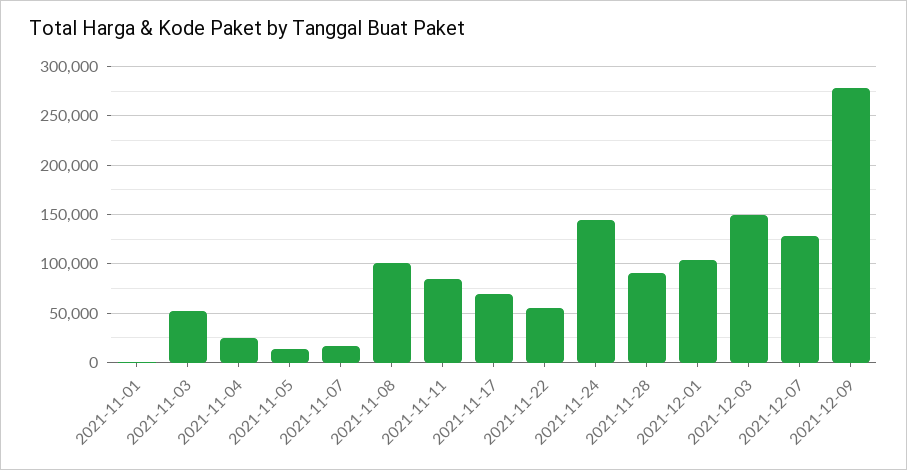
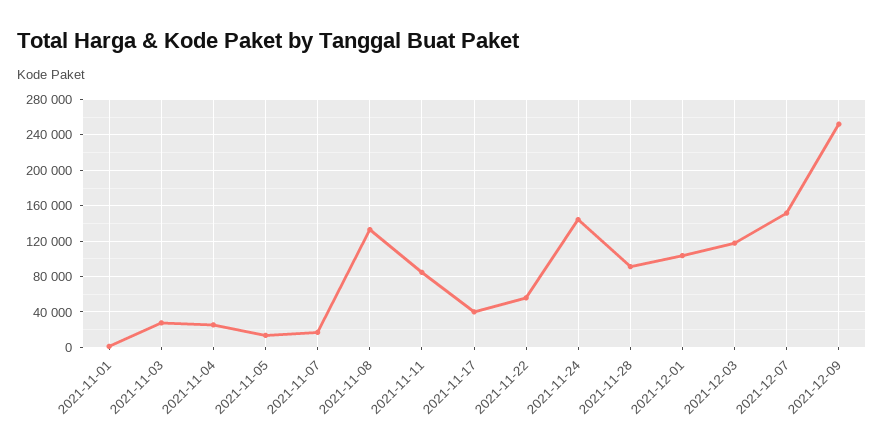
2021-11-03: 50000 -> 30000
2021-11-08: 100000 -> 130000
2021-11-17: 70000 -> 40000
2021-12-03: 150000 -> 120000
2021-12-07: 130000 -> 150000
2021-12-09: 280000 -> 250000

